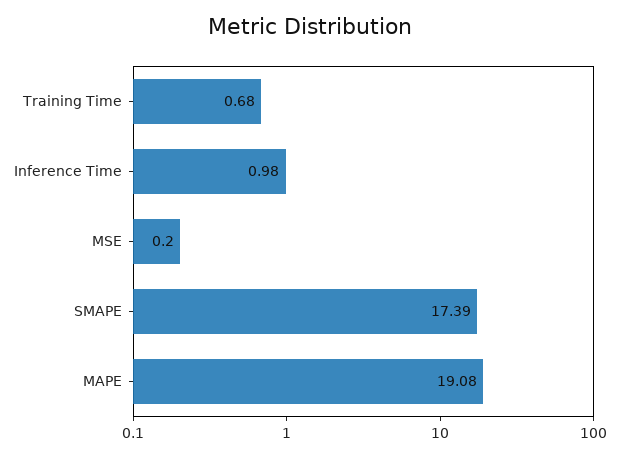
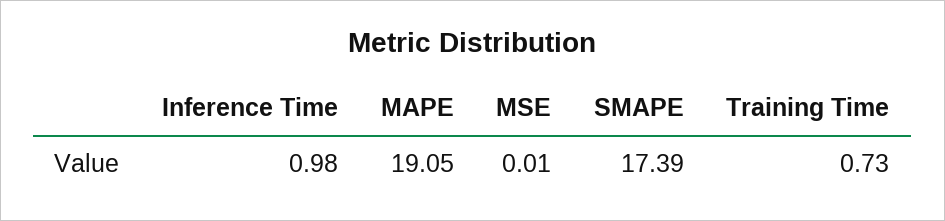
Training Time: 0.68 -> 0.73
MSE: 0.2 -> 0.01
MAPE: 19.08 -> 19.05

